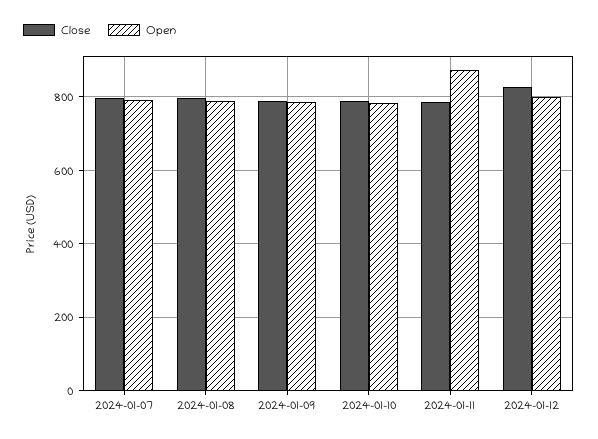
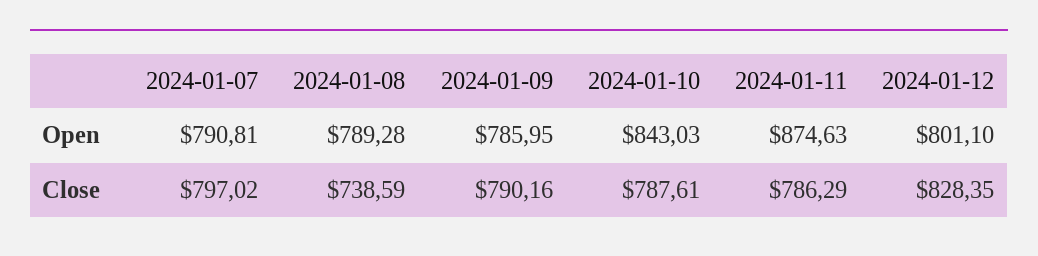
Close, 2024-01-08: 800 -> 738.59
Open, 2024-01-10: 780 -> 843.03

